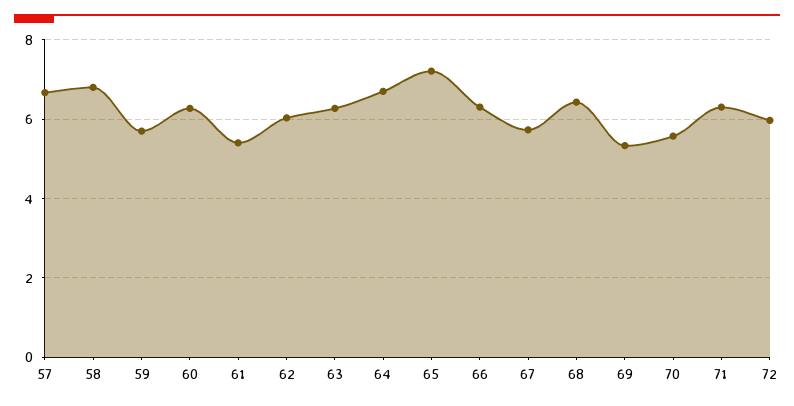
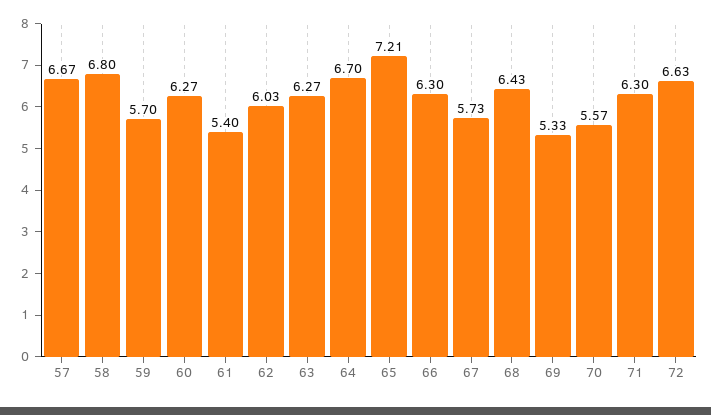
72: 6 -> 6.63

